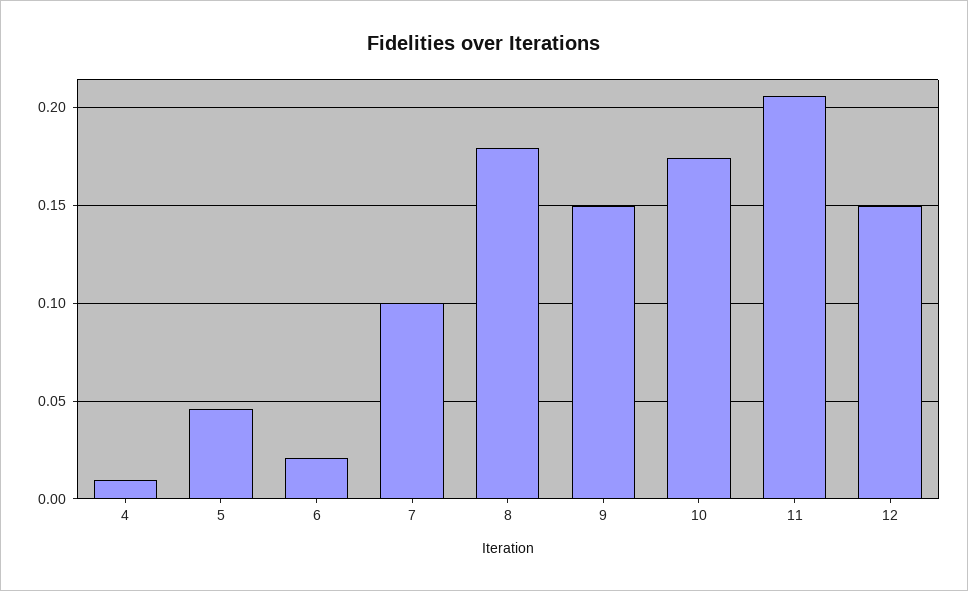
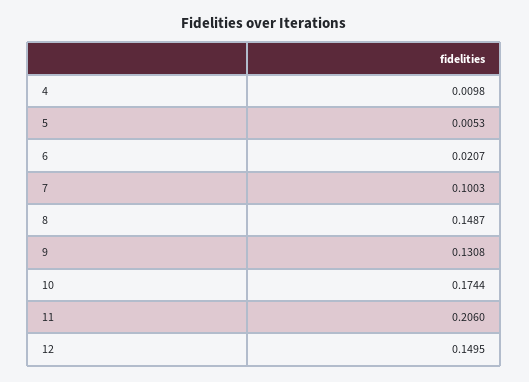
5: 0.045 -> 0.0053
8: 0.18 -> 0.1487
9: 0.15 -> 0.1308

